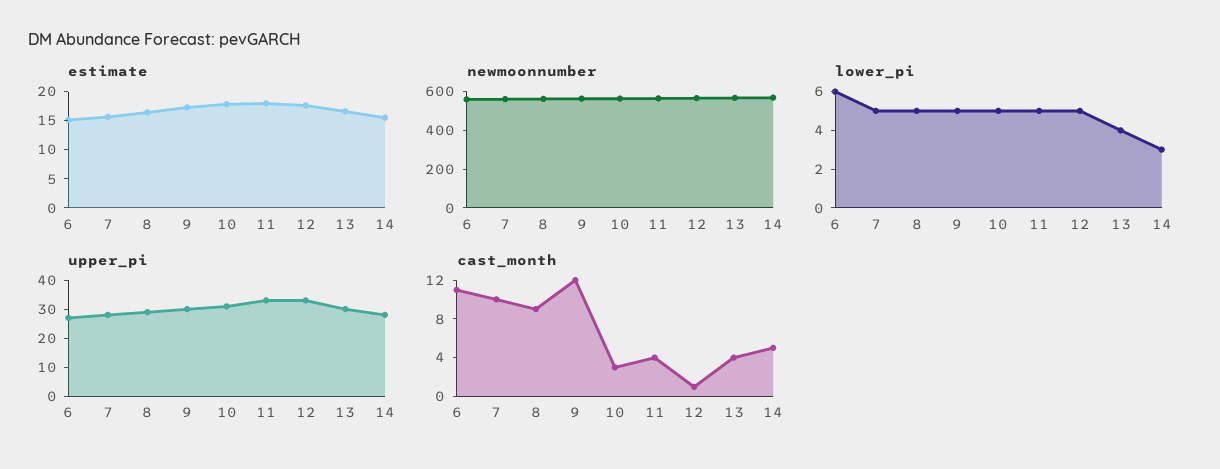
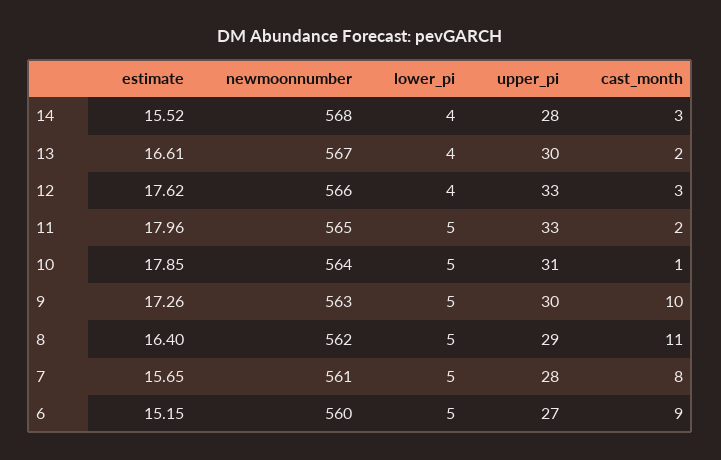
lower_pi, 6: 6 -> 5
lower_pi, 12: 5 -> 4
lower_pi, 14: 3 -> 4
cast_month, 6: 11 -> 9
cast_month, 7: 10 -> 8
cast_month, 8: 9 -> 11
cast_month, 9: 12 -> 10
cast_month, 10: 3 -> 1
cast_month, 11: 4 -> 2
cast_month, 12: 1 -> 3
cast_month, 13: 4 -> 2
cast_month, 14: 5 -> 3

